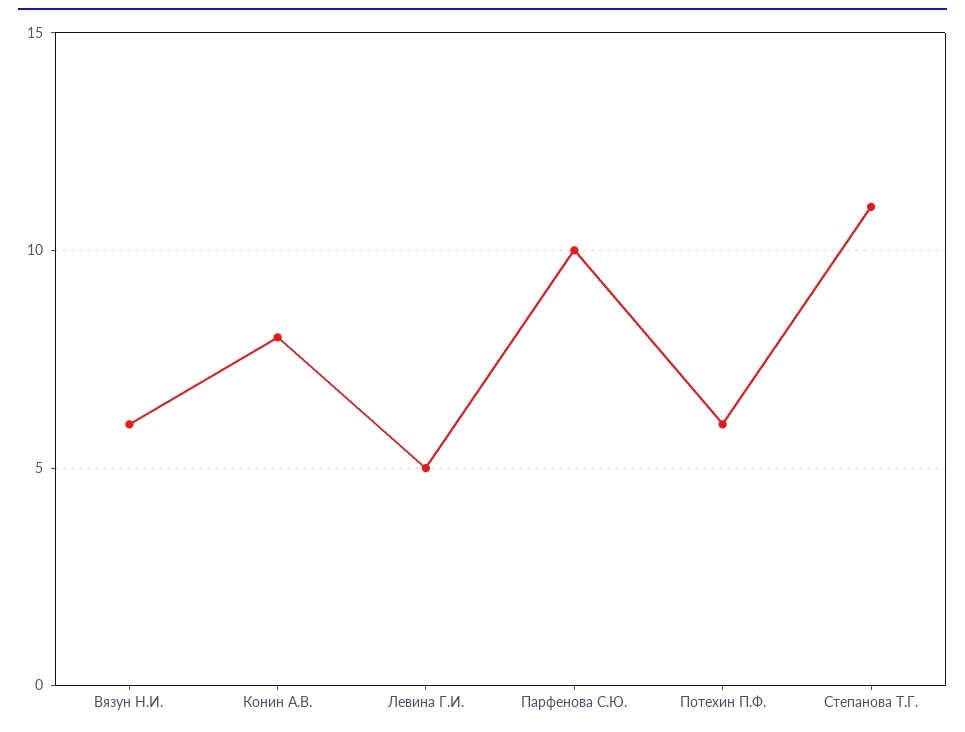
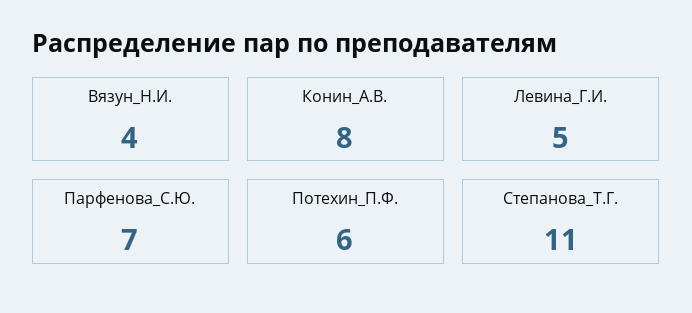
Вязун Н.И.: 6 -> 4
Парфенова С.Ю.: 10 -> 7

